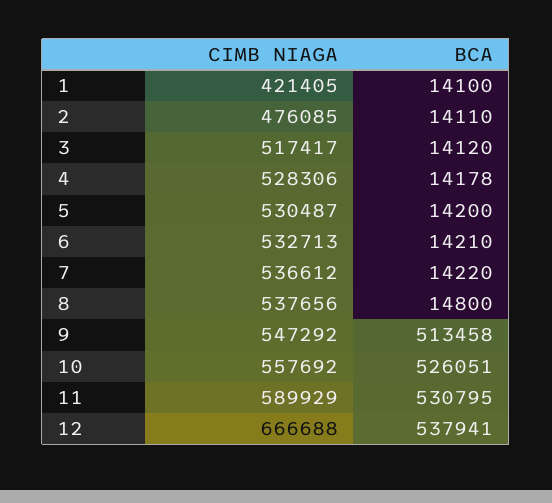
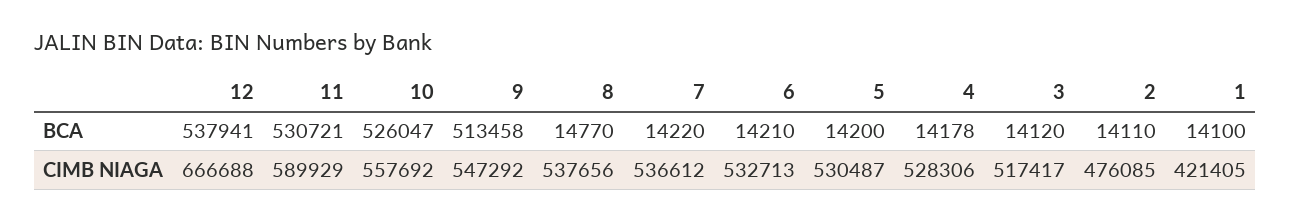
BCA, 8: 14800 -> 14770
BCA, 10: 526051 -> 526047
BCA, 11: 530795 -> 530721

